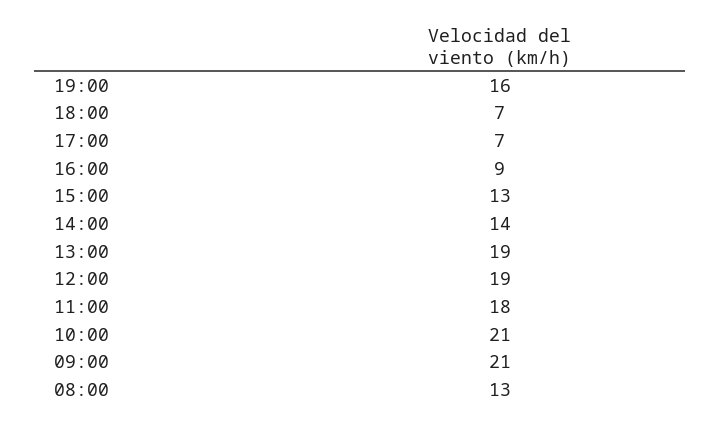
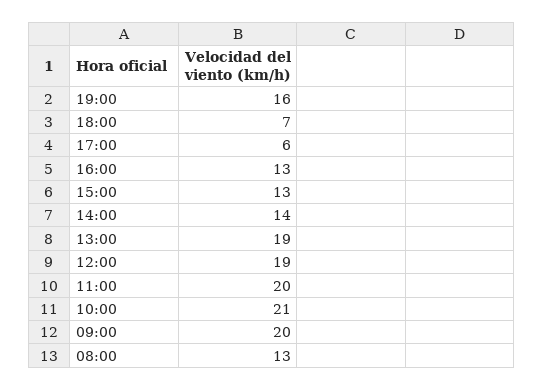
17:00: 7 -> 6
16:00: 9 -> 13
11:00: 18 -> 20
09:00: 21 -> 20

